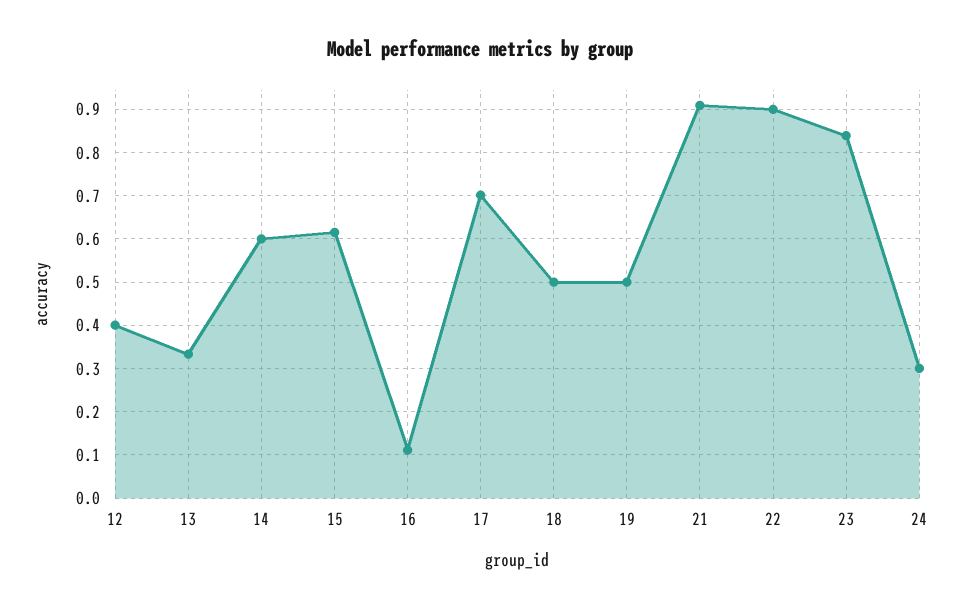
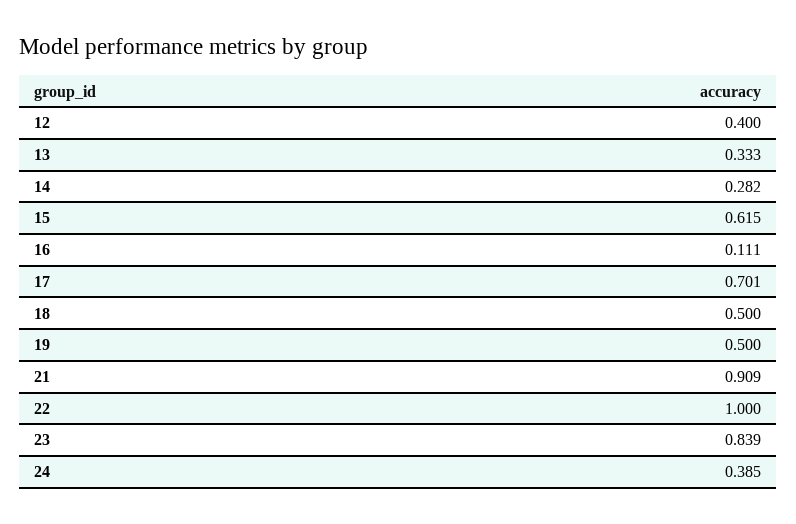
14: 0.6 -> 0.282
22: 0.9 -> 1
24: 0.3 -> 0.385

